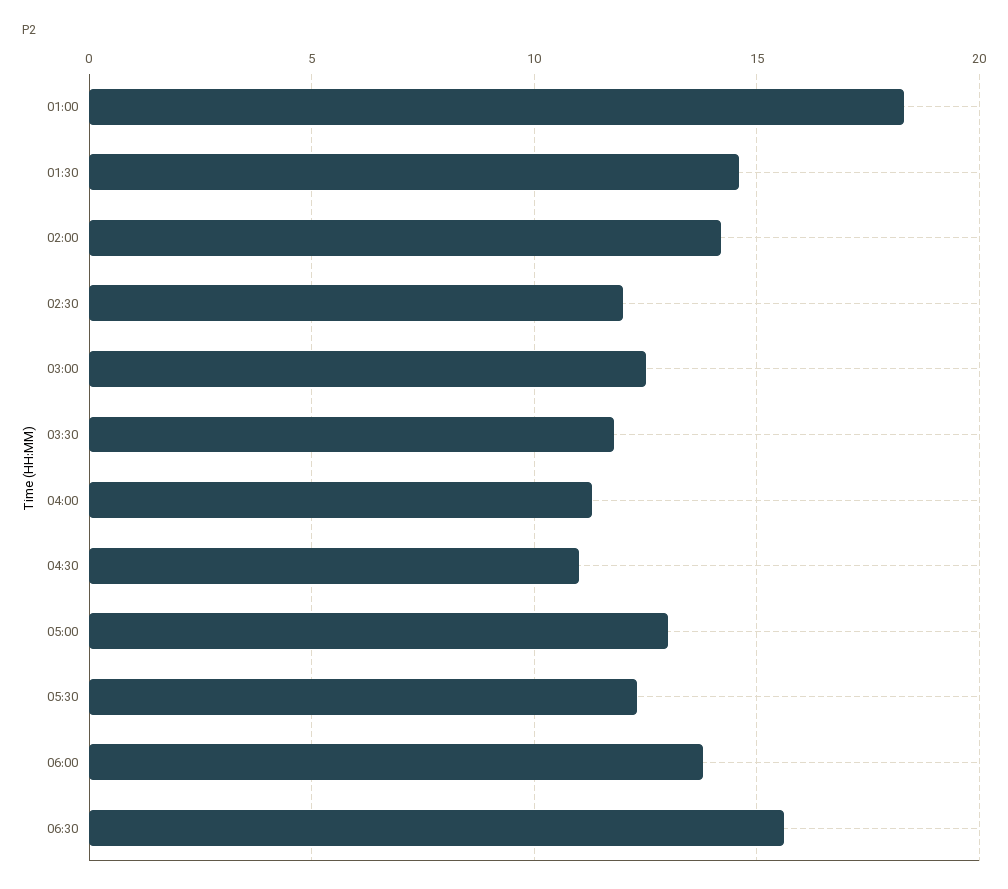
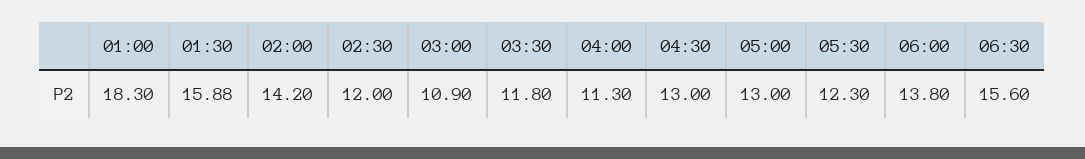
01:30: 14.5 -> 15.88
03:00: 12.5 -> 10.9
04:30: 11 -> 13

